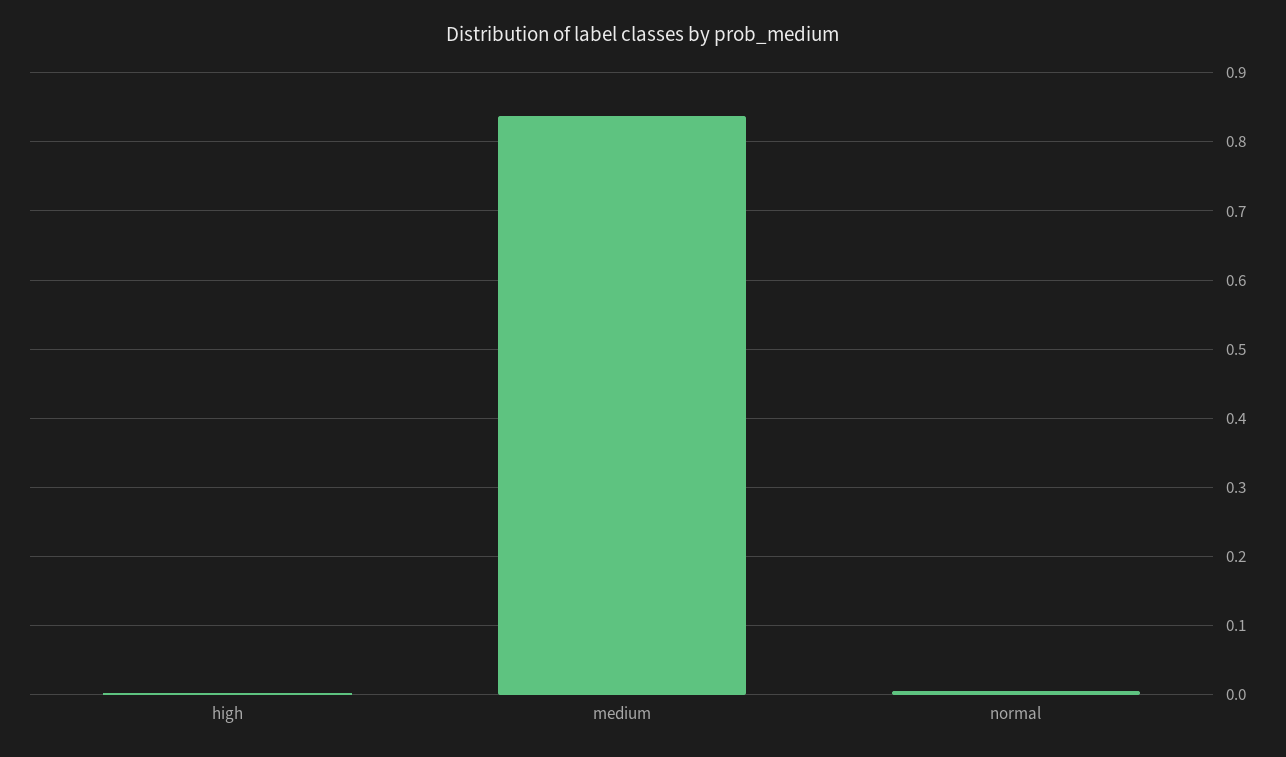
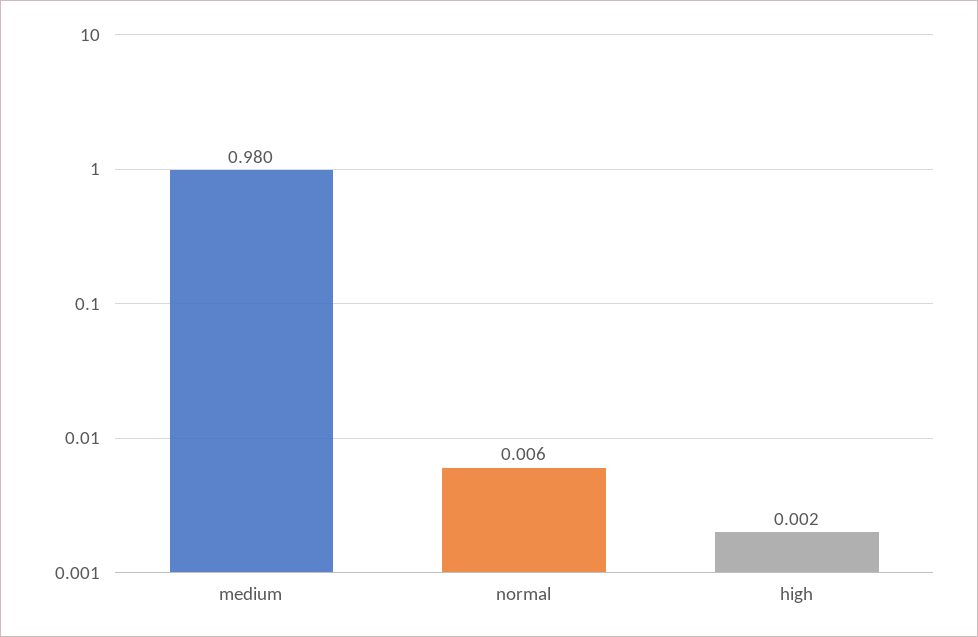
medium: 0.84 -> 0.98

